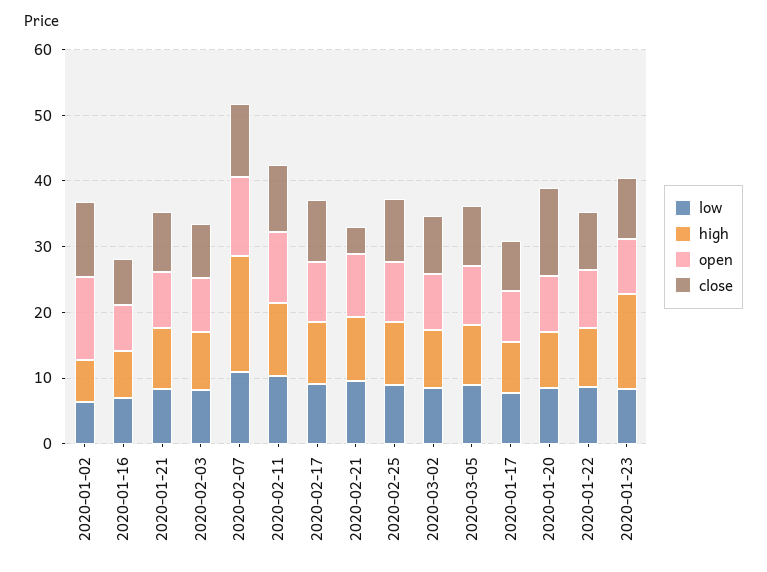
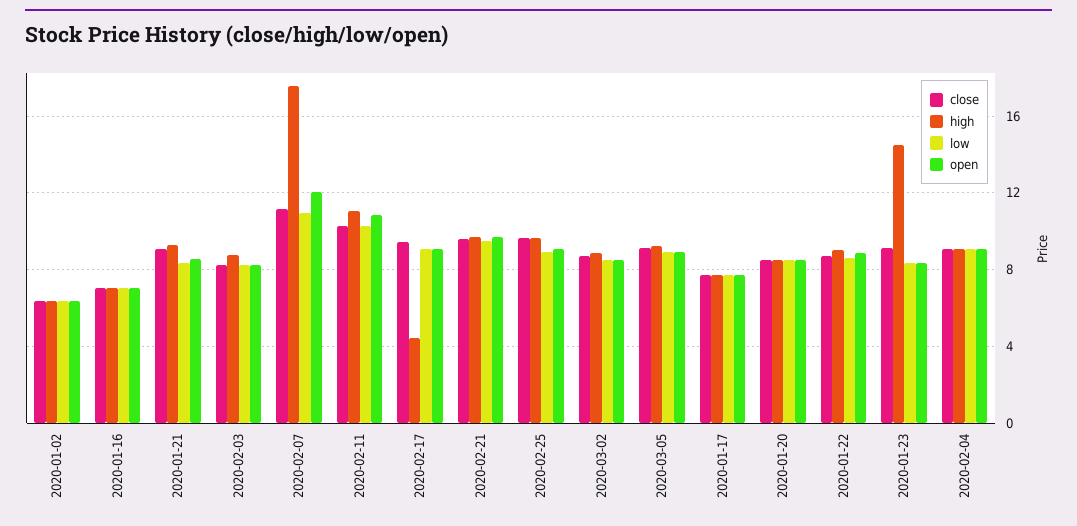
open, 2020-01-02: 12 -> 6.5
close, 2020-01-02: 12 -> 6.5
high, 2020-02-17: 10 -> 4.5
close, 2020-02-21: 4 -> 9.5
close, 2020-01-20: 14 -> 8.5
close, 2020-02-04: none -> 9
high, 2020-02-04: none -> 9
low, 2020-02-04: none -> 9
open, 2020-02-04: none -> 9

